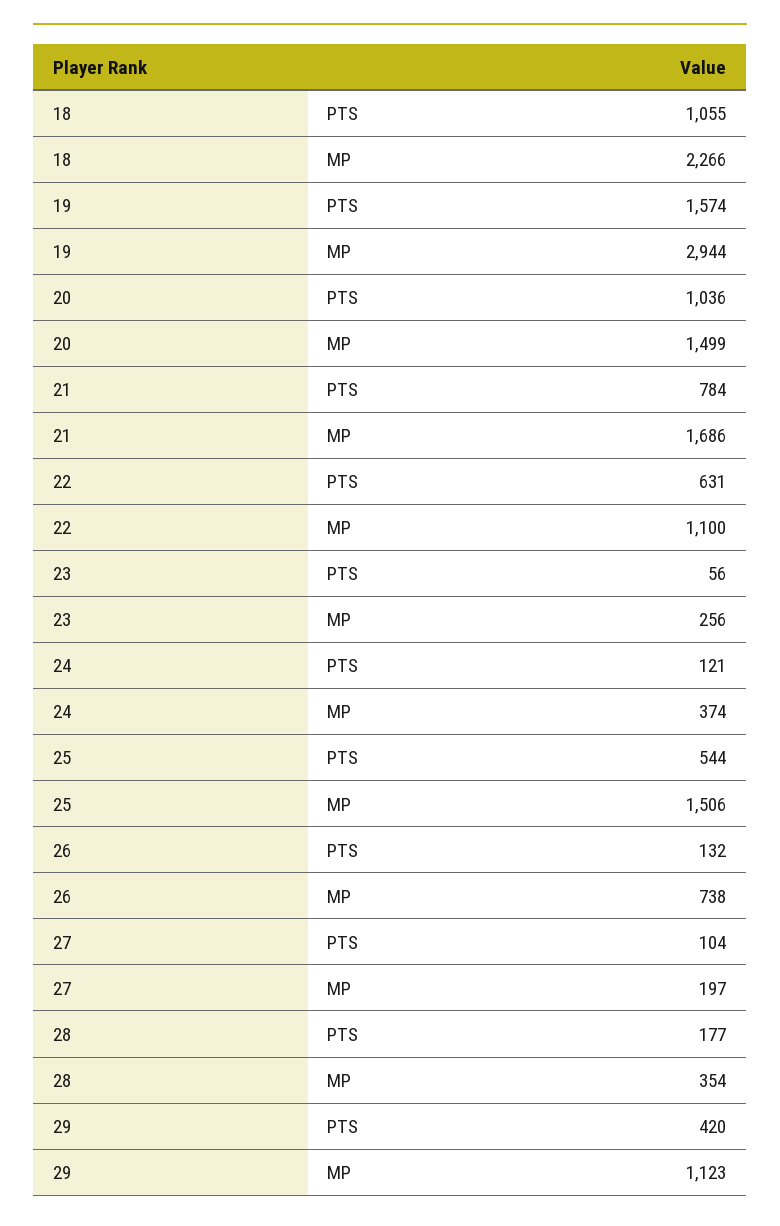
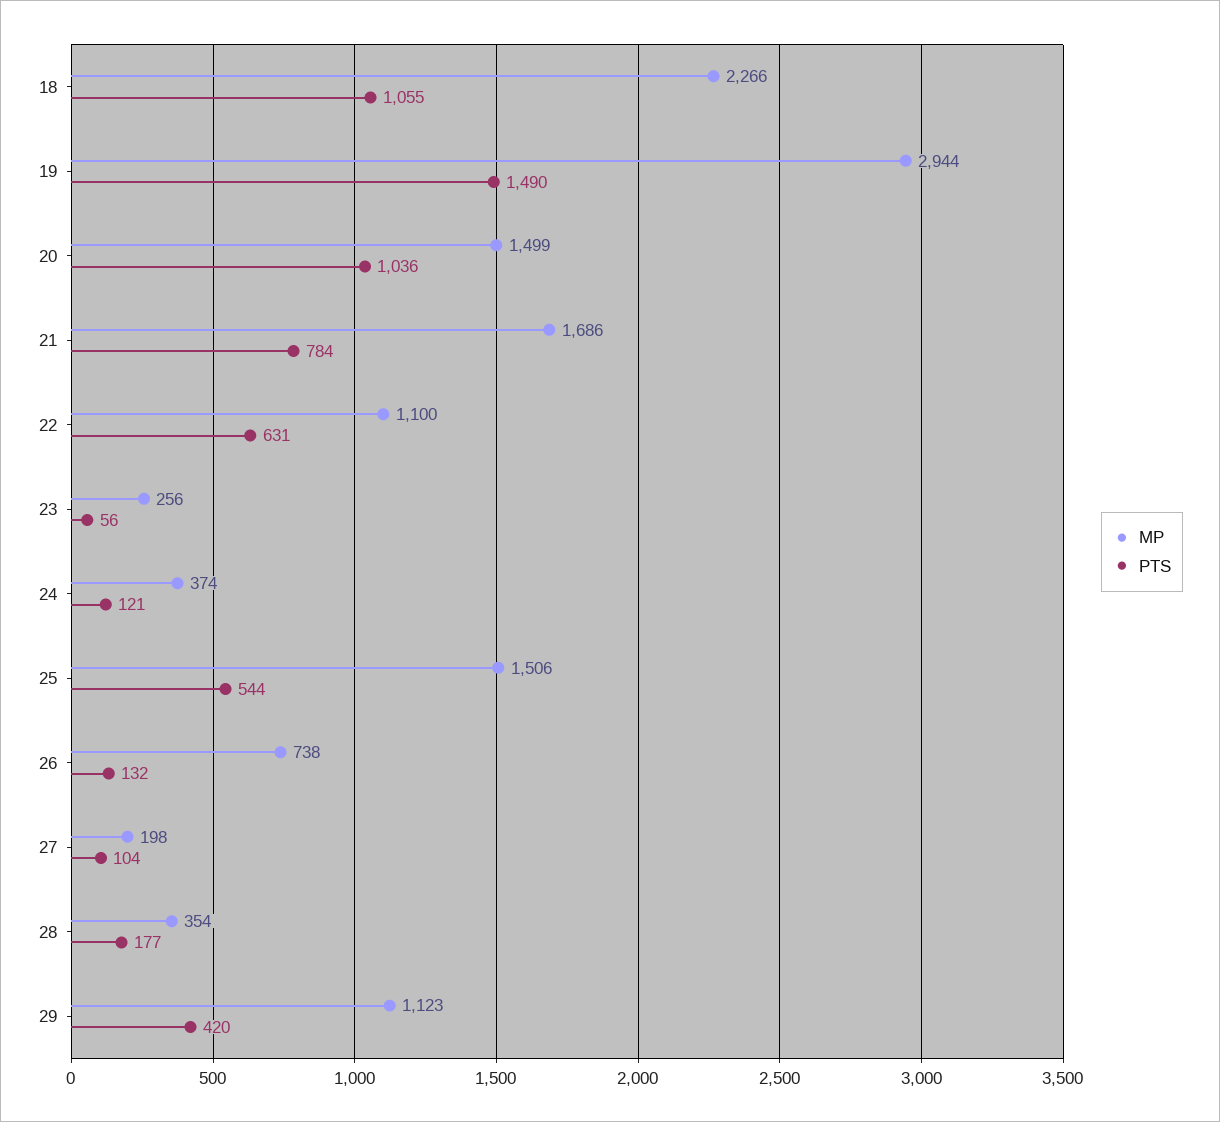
PTS, 19: 1574 -> 1490
MP, 27: 197 -> 198

